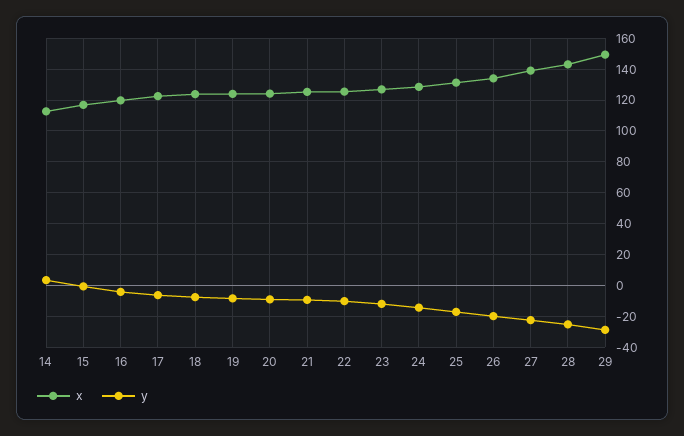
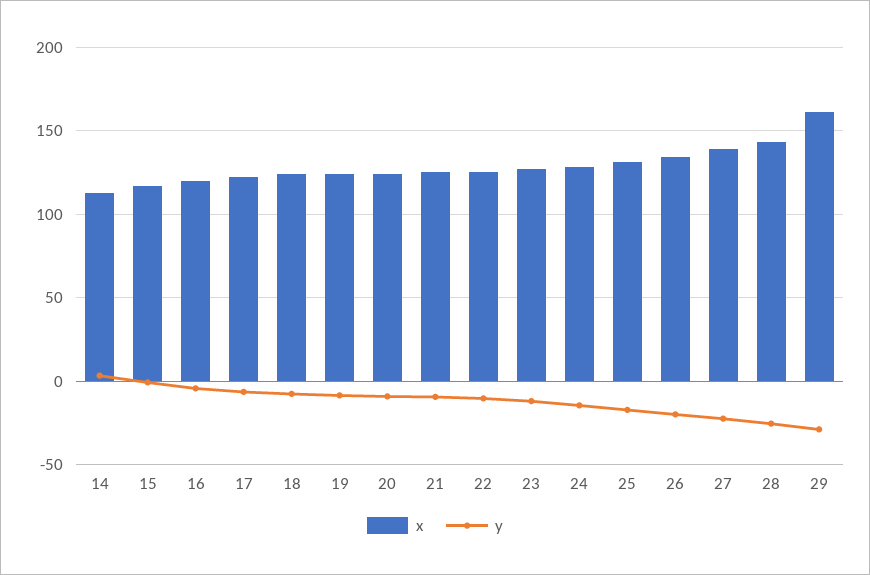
x, 29: 150 -> 160

